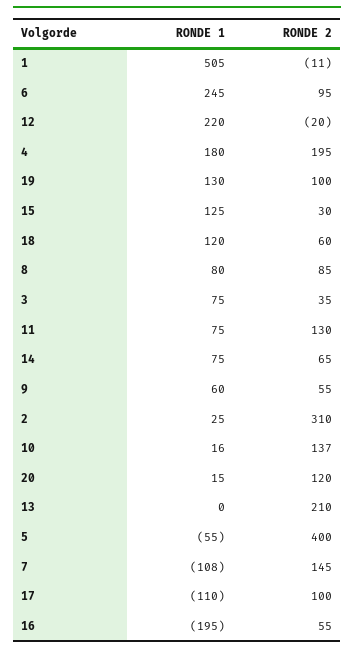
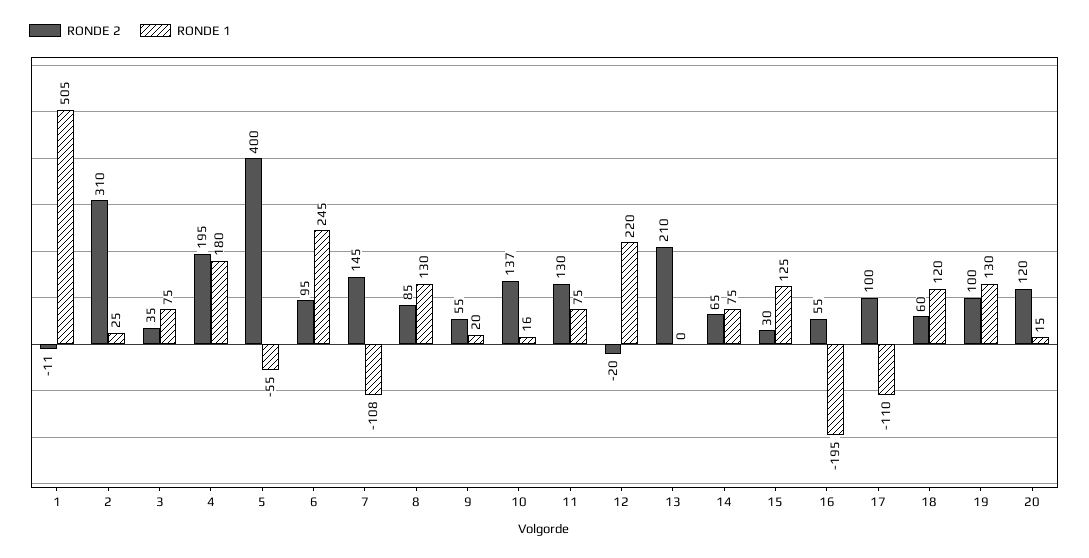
RONDE 1, 8: 80 -> 130
RONDE 1, 9: 60 -> 20

